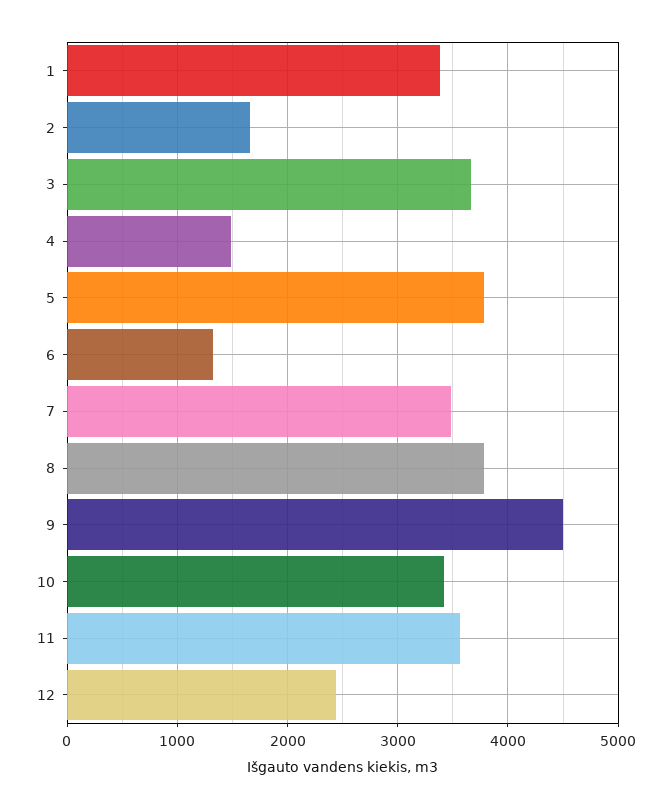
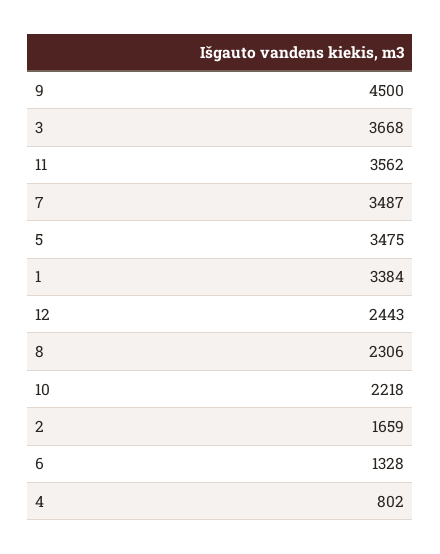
4: 1500 -> 802
5: 3800 -> 3475
8: 3800 -> 2306
10: 3400 -> 2218

